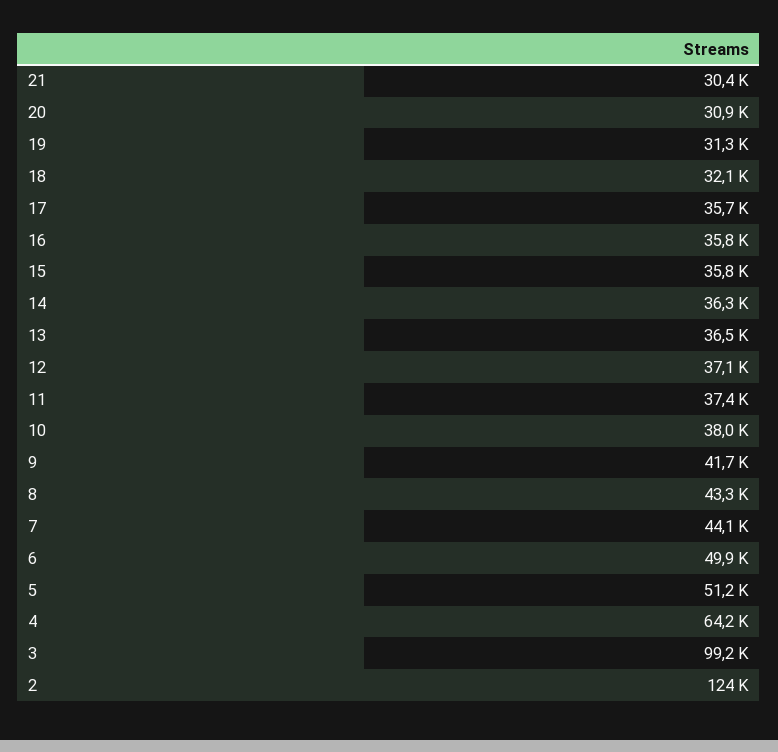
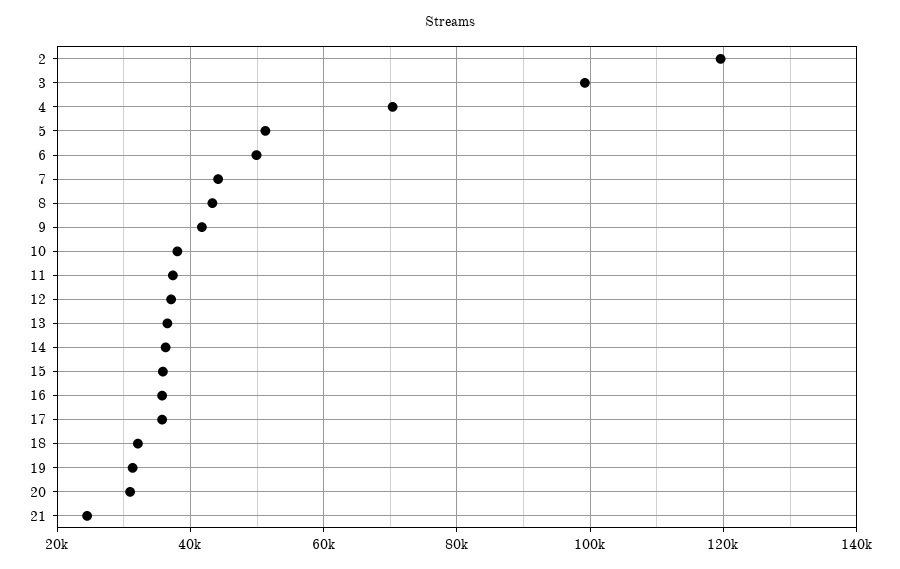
21: 30400 -> 24000
4: 64200 -> 70000
2: 124000 -> 120000

